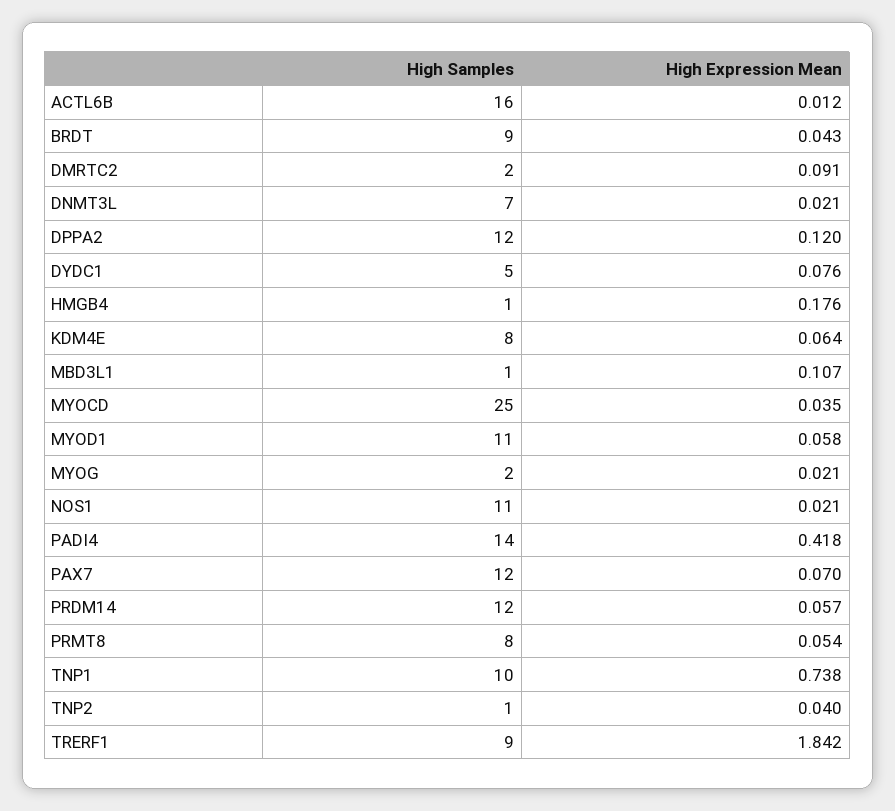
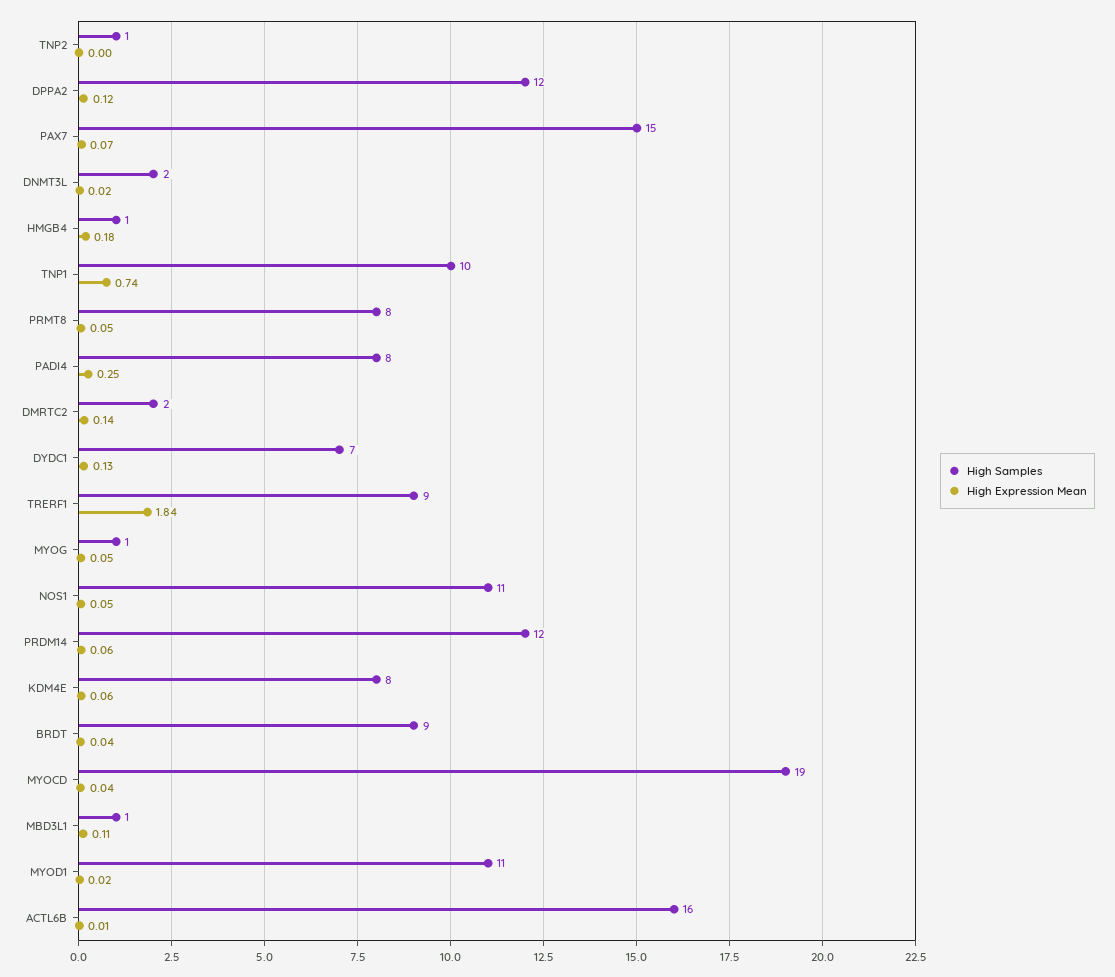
High Expression Mean, DMRTC2: 0.091 -> 0.14
High Samples, DNMT3L: 7 -> 2
High Samples, DYDC1: 5 -> 7
High Expression Mean, DYDC1: 0.076 -> 0.13
High Samples, MYOCD: 25 -> 19
High Expression Mean, MYOD1: 0.058 -> 0.02
High Samples, MYOG: 2 -> 1
High Expression Mean, MYOG: 0.021 -> 0.05
High Expression Mean, NOS1: 0.021 -> 0.05
High Samples, PADI4: 14 -> 8
High Expression Mean, PADI4: 0.418 -> 0.25
High Samples, PAX7: 12 -> 15
High Expression Mean, TNP2: 0.04 -> 0

